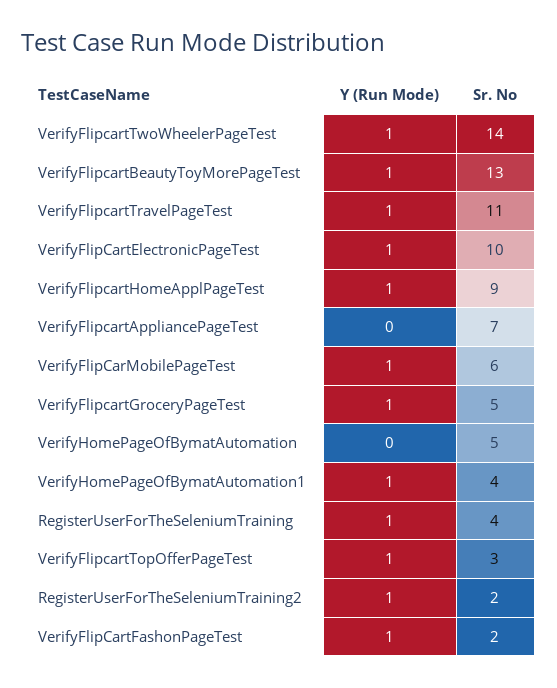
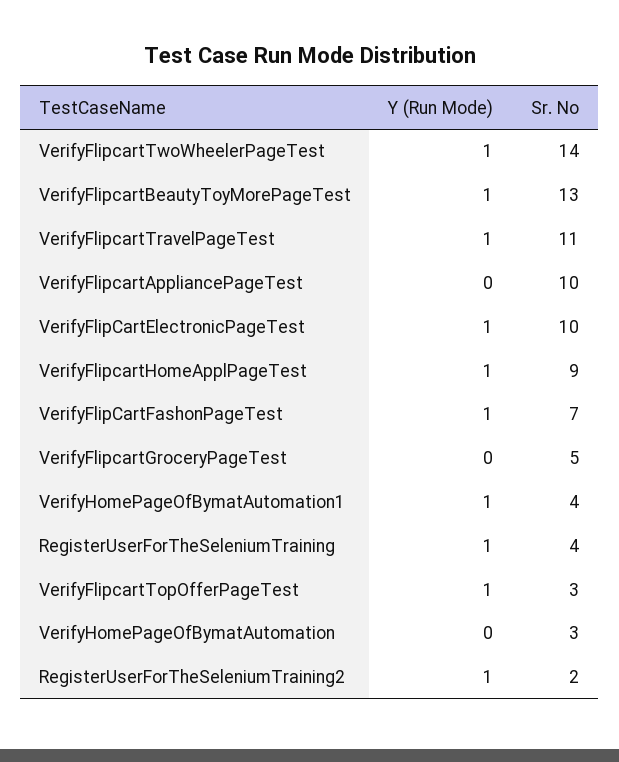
Sr. No, VerifyFlipcartAppliancePageTest: 7 -> 10
Y (Run Mode), VerifyFlipCarMobilePageTest: 1 -> none
Sr. No, VerifyFlipCarMobilePageTest: 6 -> none
Y (Run Mode), VerifyFlipcartGroceryPageTest: 1 -> 0
Sr. No, VerifyHomePageOfBymatAutomation: 5 -> 3
Sr. No, VerifyFlipCartFashonPageTest: 2 -> 7

